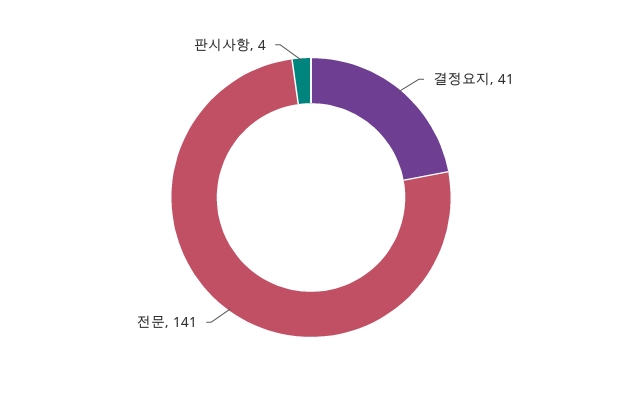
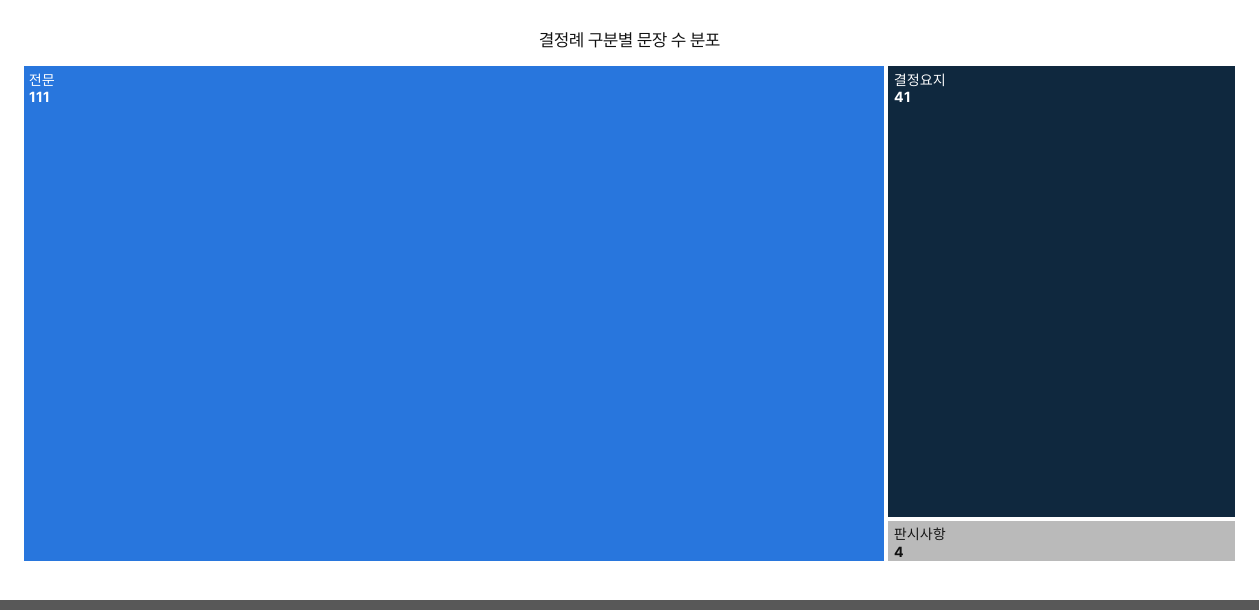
전문: 141 -> 111

